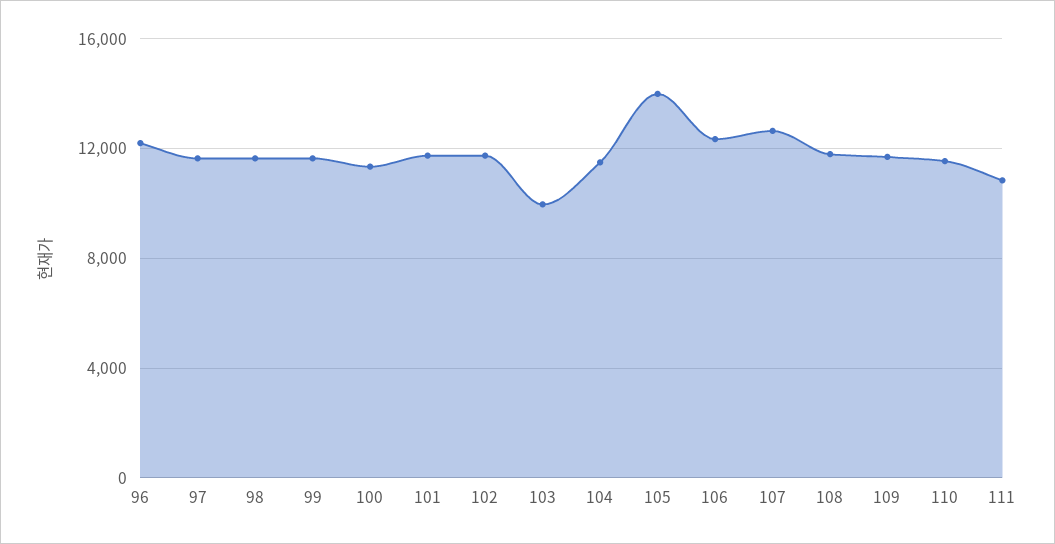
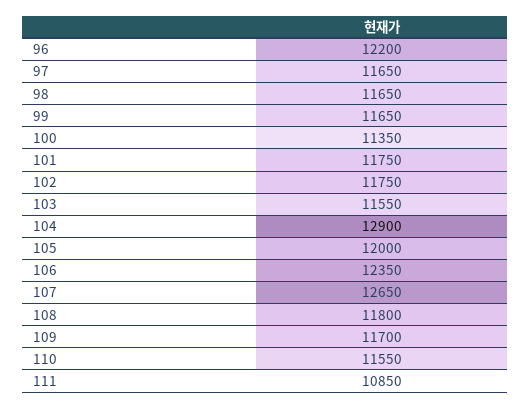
103: 10000 -> 11550
104: 11500 -> 12900
105: 14000 -> 12000

